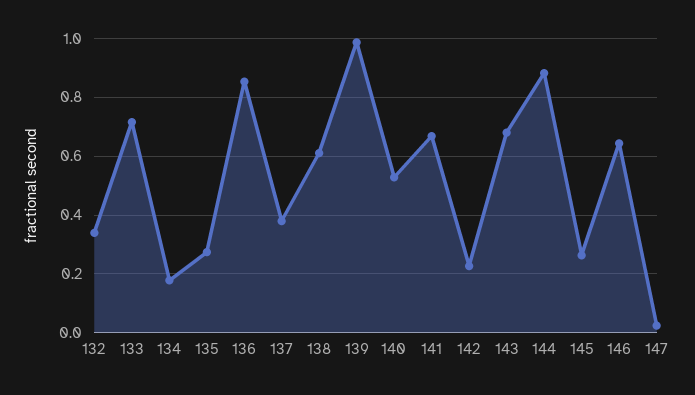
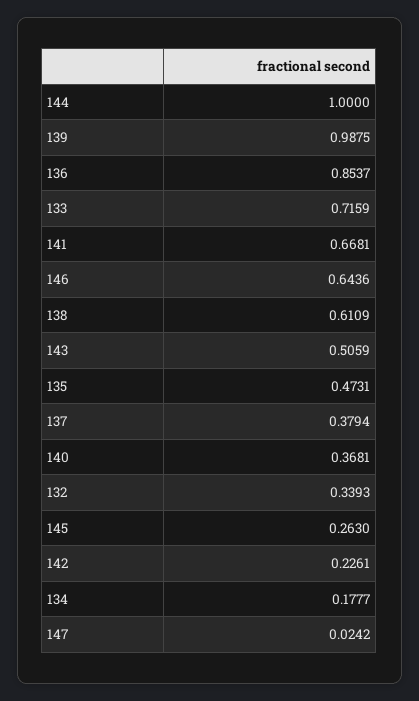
135: 0.275 -> 0.4731
140: 0.525 -> 0.3681
143: 0.675 -> 0.5059
144: 0.875 -> 1

